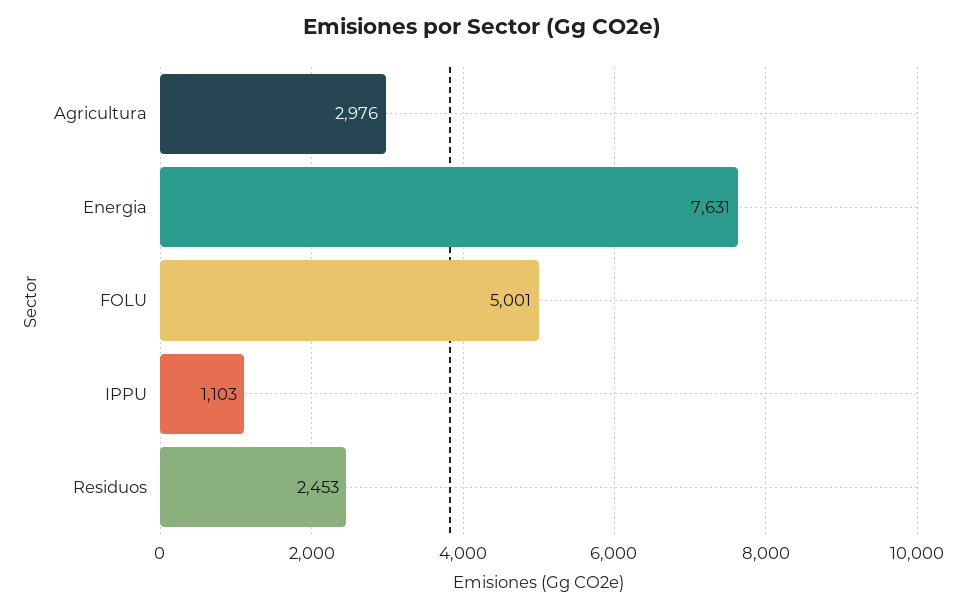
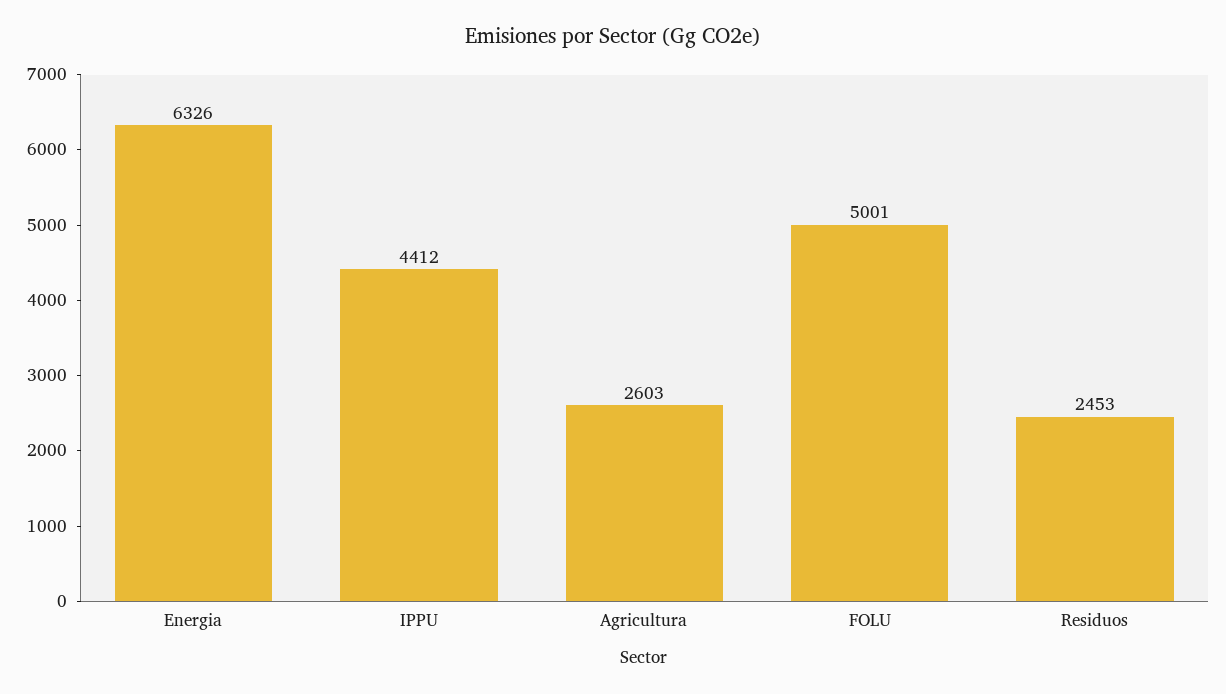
Agricultura: 2976 -> 2603
Energia: 7631 -> 6326
IPPU: 1103 -> 4412

